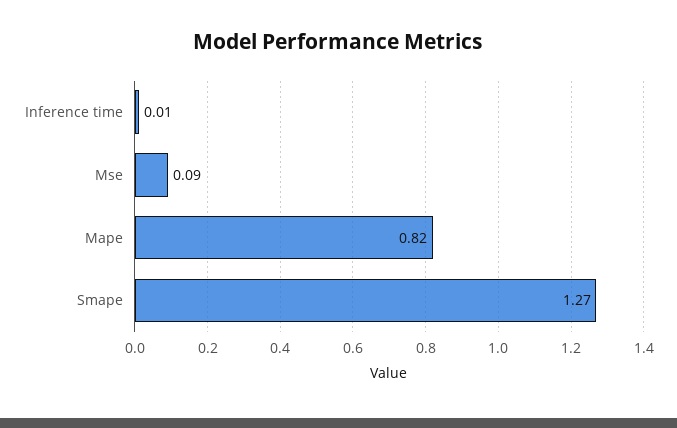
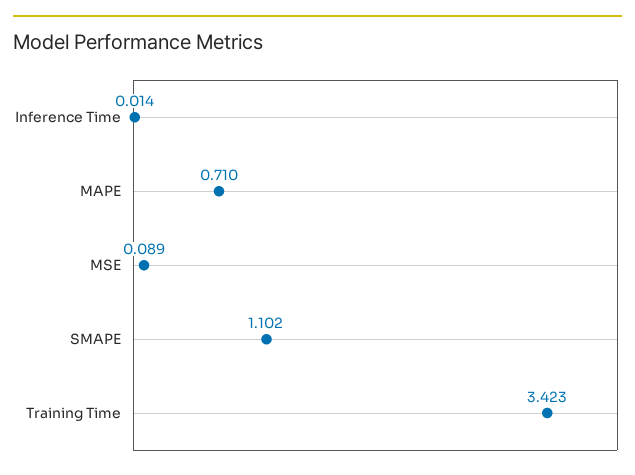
Mape: 0.82 -> 0.71
Smape: 1.27 -> 1.102
Training Time: none -> 3.423

